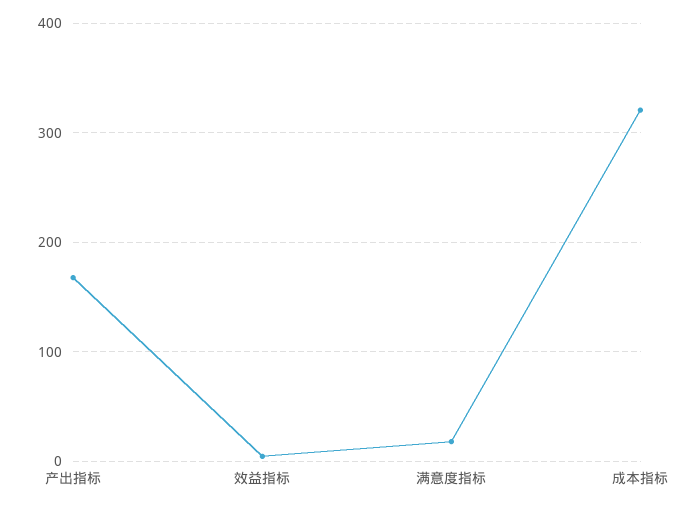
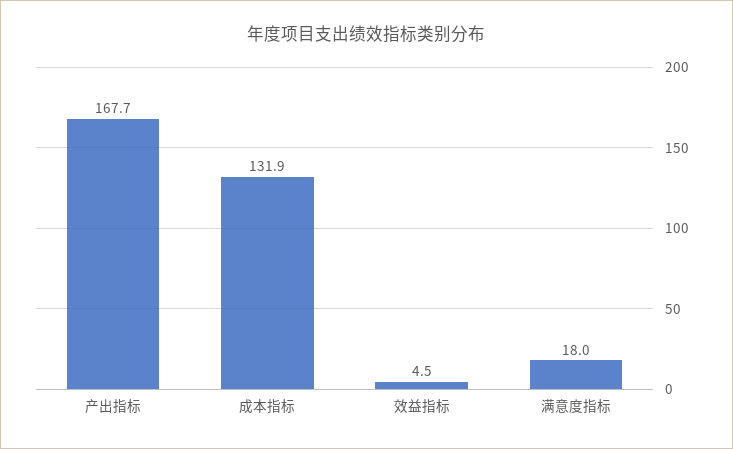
成本指标: 320 -> 131.9

